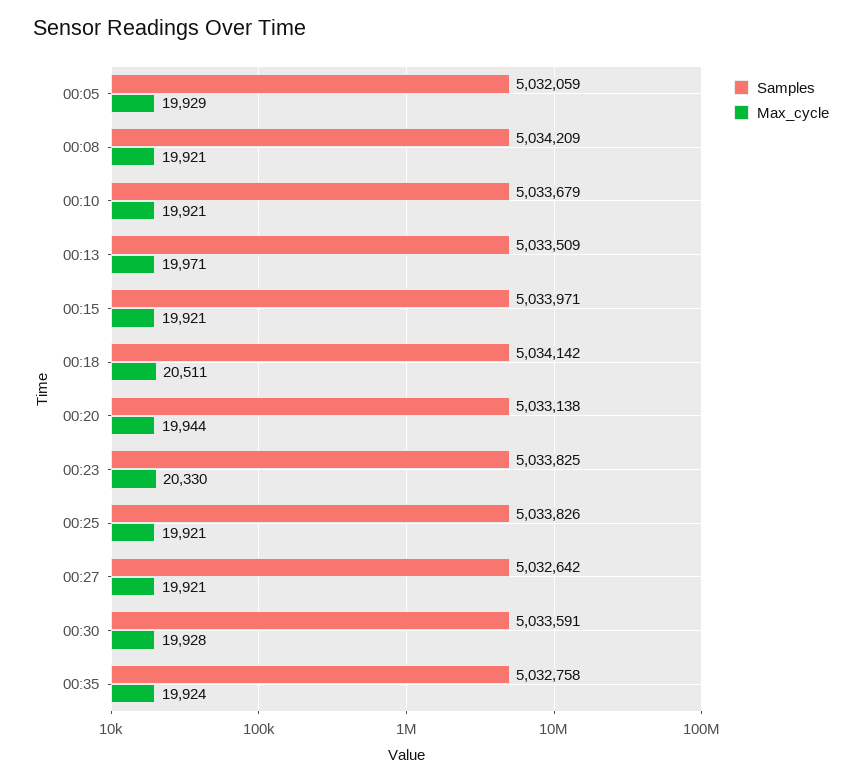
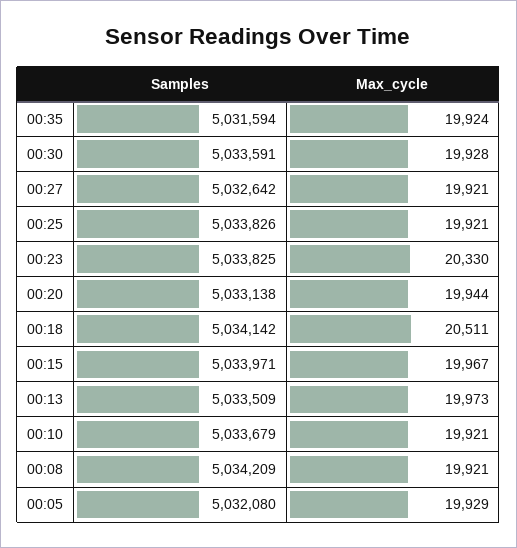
Samples, 00:05: 5032059 -> 5032080
Max_cycle, 00:13: 19971 -> 19973
Max_cycle, 00:15: 19921 -> 19967
Samples, 00:35: 5032758 -> 5031594

